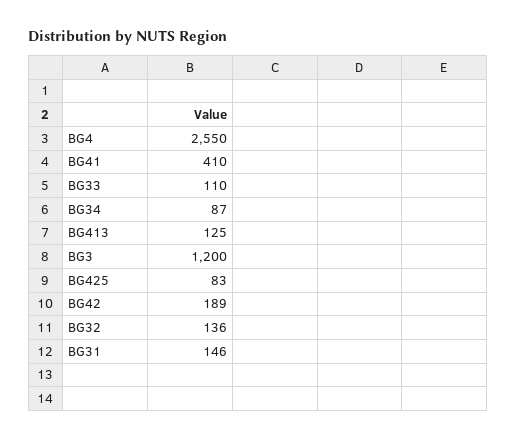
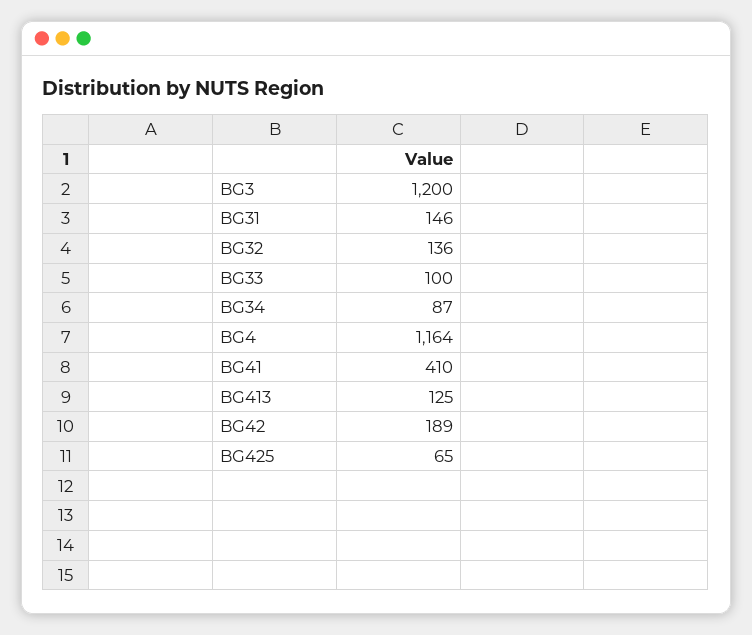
BG4: 2550 -> 1164
BG33: 110 -> 100
BG425: 83 -> 65

